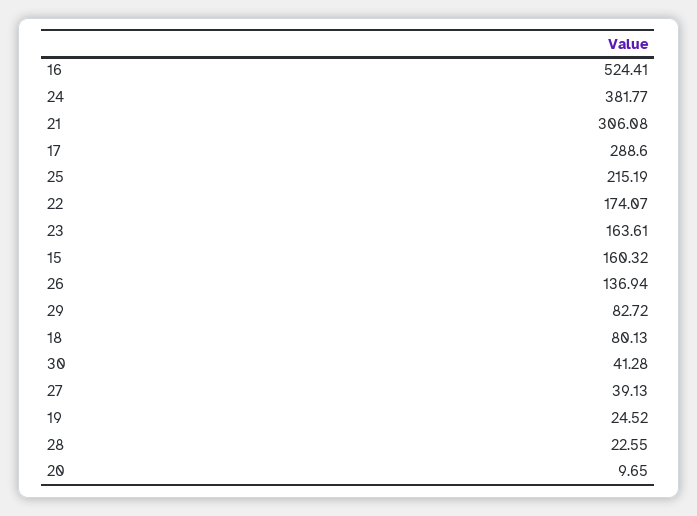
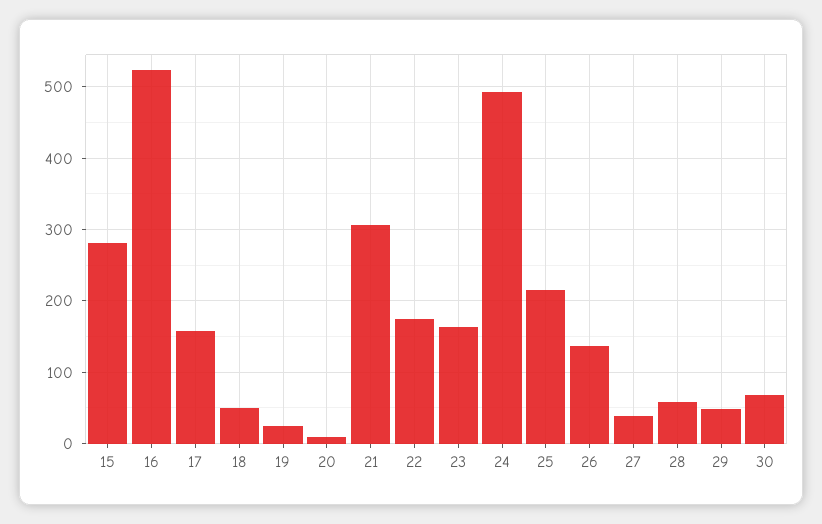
24: 381.77 -> 490
17: 288.6 -> 160
15: 160.32 -> 280
29: 82.72 -> 50
18: 80.13 -> 50
30: 41.28 -> 70
28: 22.55 -> 60

